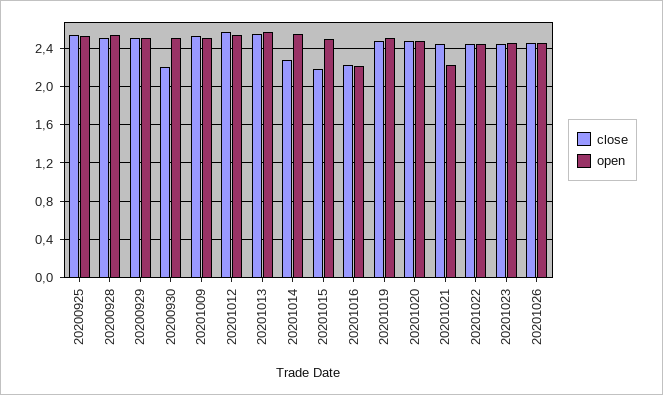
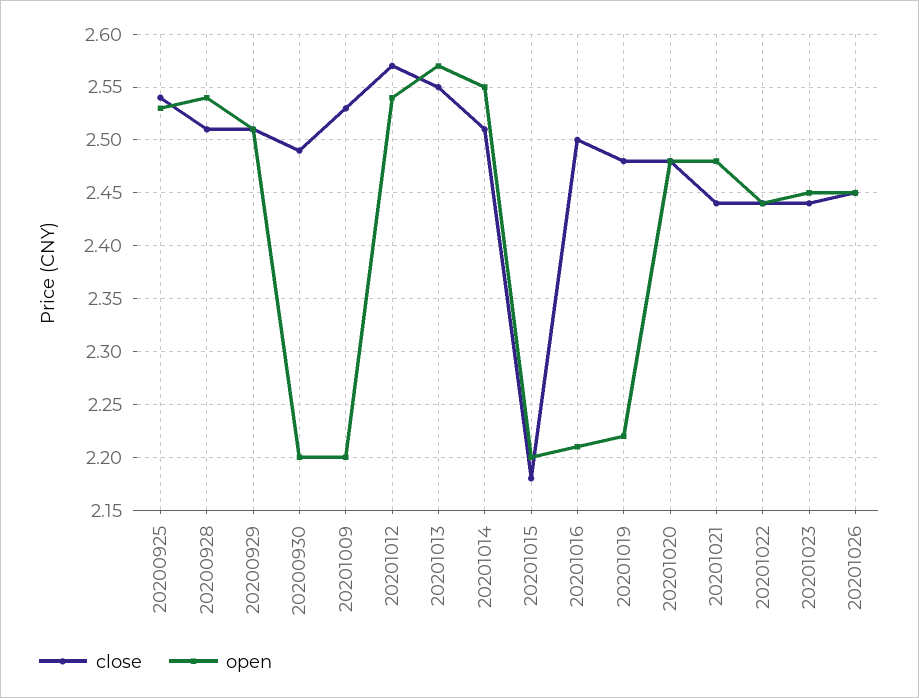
close, 20200930: 2.2 -> 2.49
open, 20200930: 2.5 -> 2.2
open, 20201009: 2.5 -> 2.2
close, 20201014: 2.3 -> 2.51
open, 20201015: 2.5 -> 2.2
close, 20201016: 2.2 -> 2.5
open, 20201019: 2.5 -> 2.22
open, 20201021: 2.2 -> 2.48

